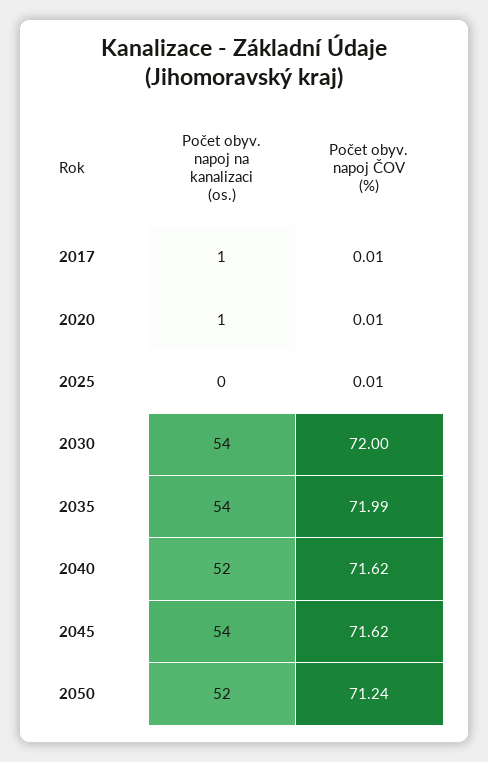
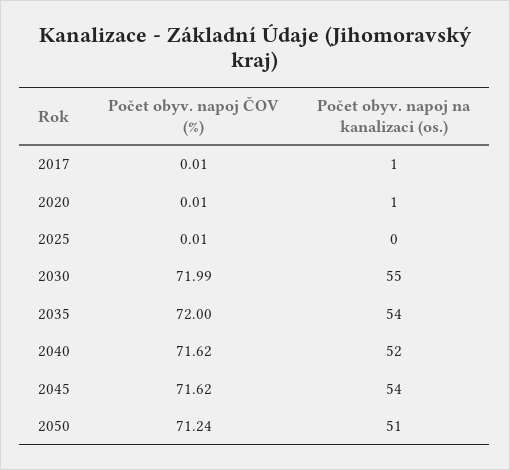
Počet obyv. napoj na kanalizaci (os.), 2030: 54 -> 55
Počet obyv. napoj ČOV (%), 2030: 72 -> 71.99
Počet obyv. napoj ČOV (%), 2035: 71.99 -> 72
Počet obyv. napoj na kanalizaci (os.), 2050: 52 -> 51

